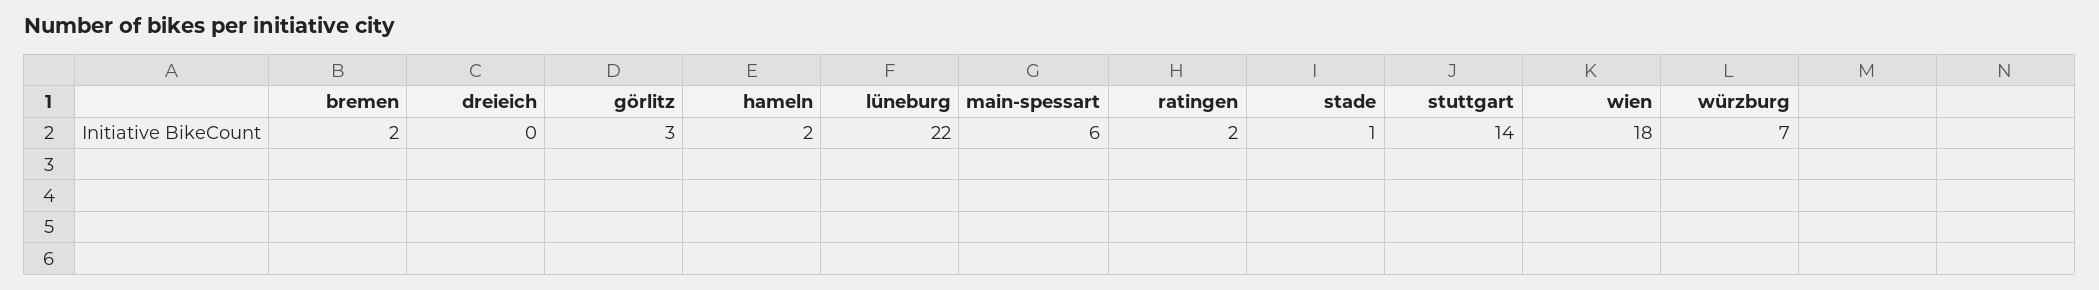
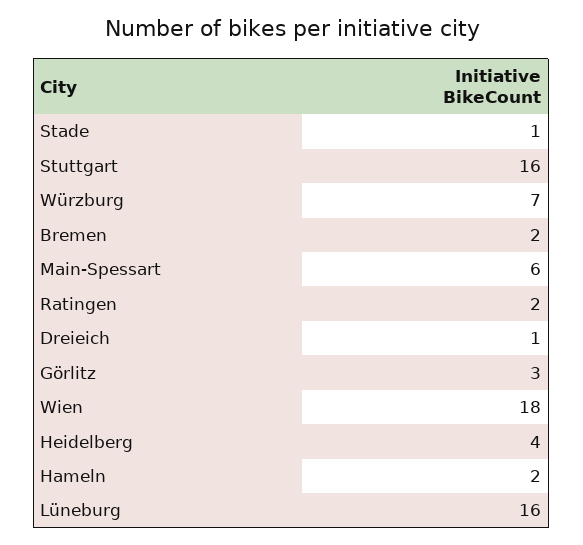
dreieich: 0 -> 1
lüneburg: 22 -> 16
stuttgart: 14 -> 16
Heidelberg: none -> 4

